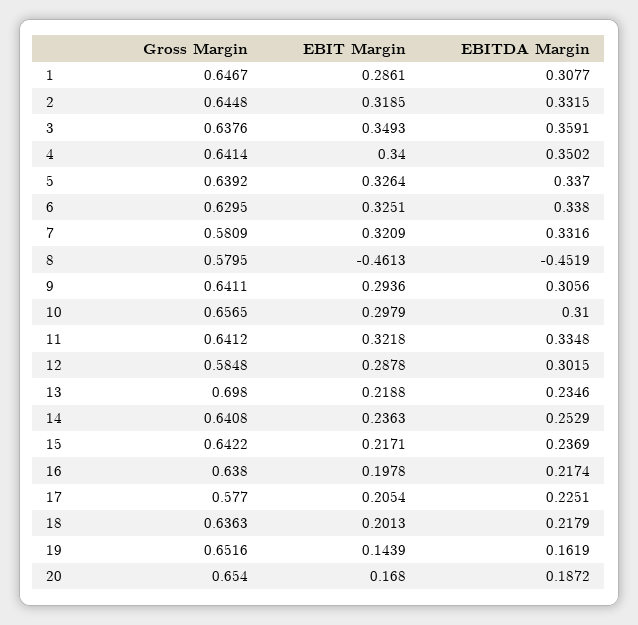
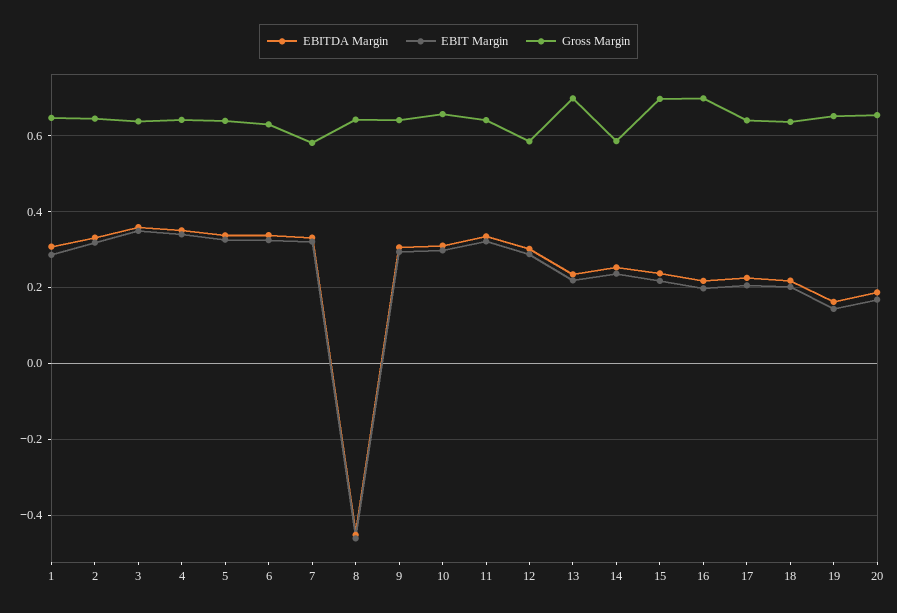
Gross Margin, 8: 0.5795 -> 0.64
Gross Margin, 14: 0.6408 -> 0.58
Gross Margin, 15: 0.6422 -> 0.7
Gross Margin, 16: 0.638 -> 0.7
Gross Margin, 17: 0.577 -> 0.64

